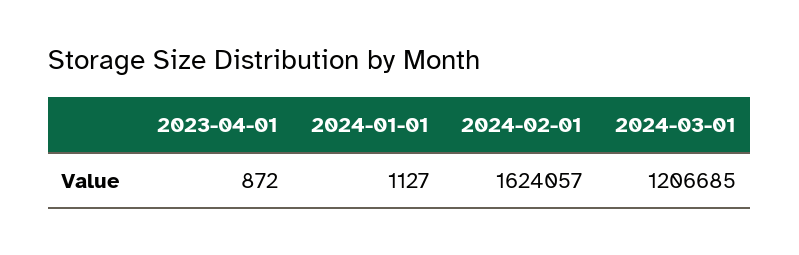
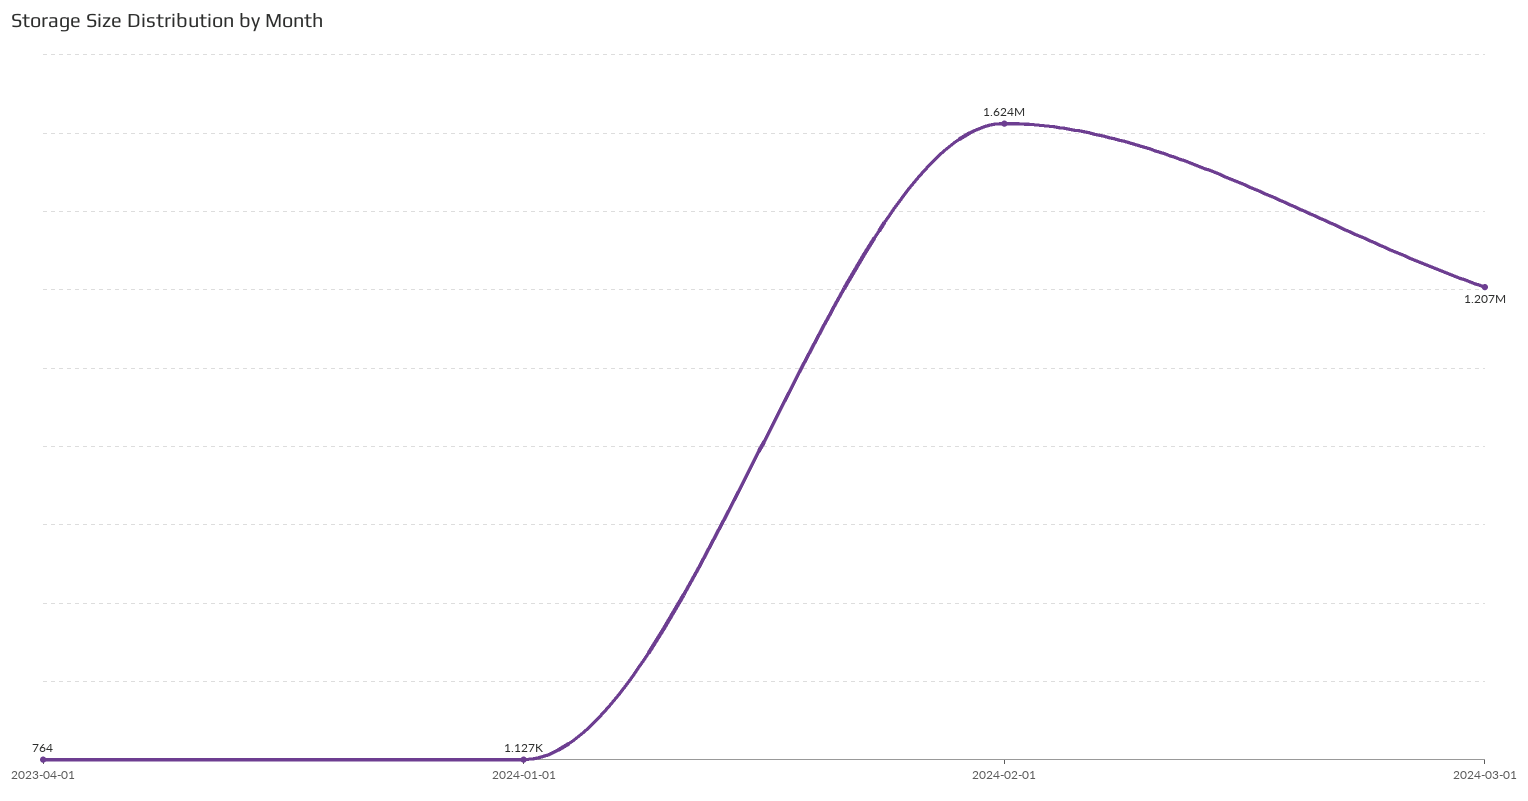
2023-04-01: 872 -> 764

